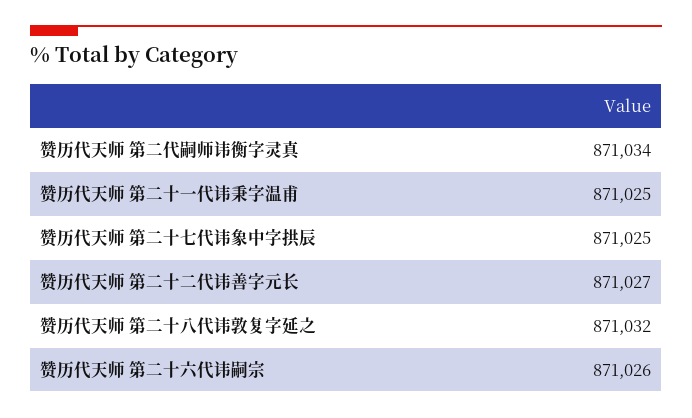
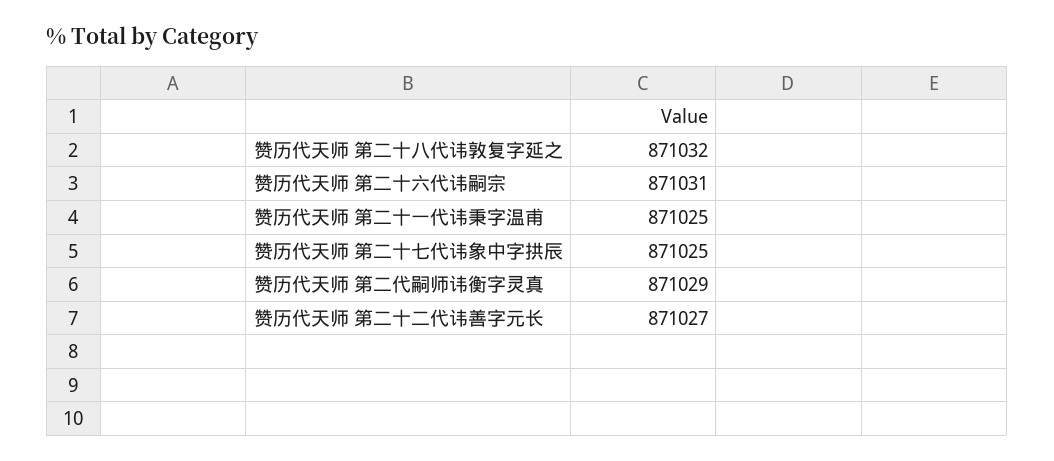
赞历代天师 第二代嗣师讳衡字灵真: 871034 -> 871029
赞历代天师 第二十六代讳嗣宗: 871026 -> 871031

